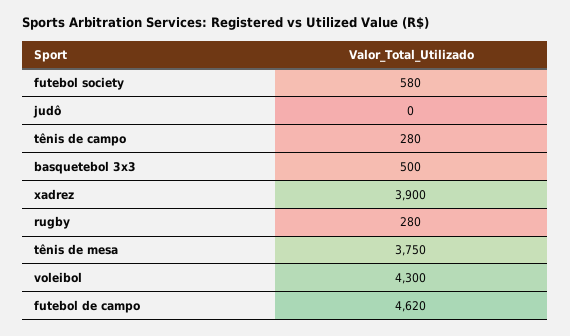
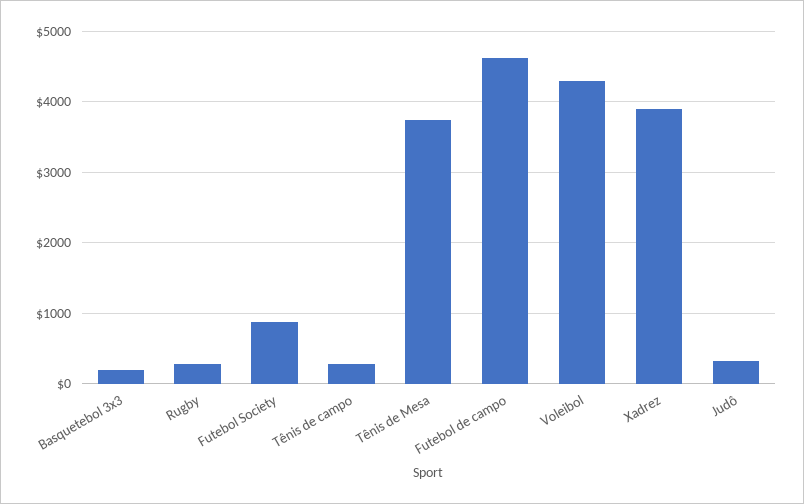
futebol society: 580 -> 900
judô: 0 -> 300
basquetebol 3x3: 500 -> 200

